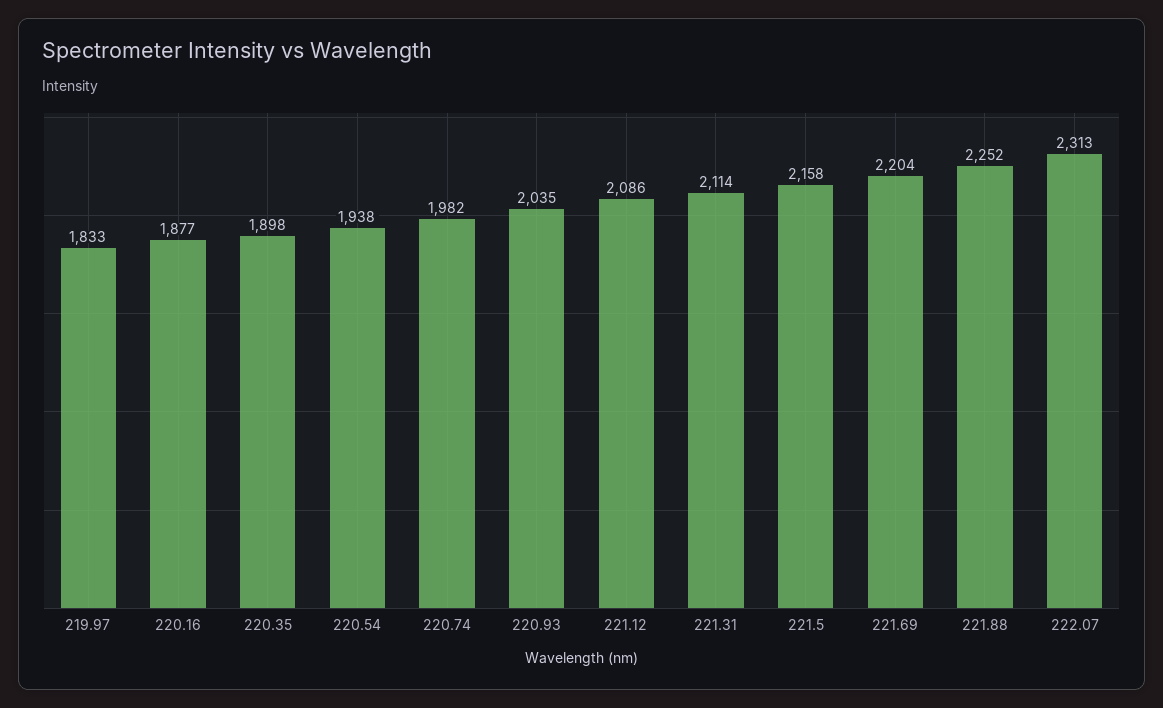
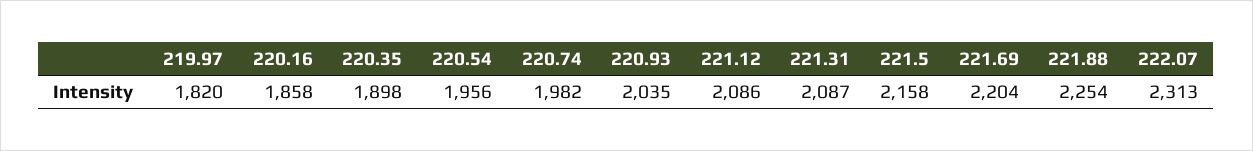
219.97: 1833 -> 1820
220.16: 1877 -> 1858
220.54: 1938 -> 1956
221.31: 2114 -> 2087
221.88: 2252 -> 2254

